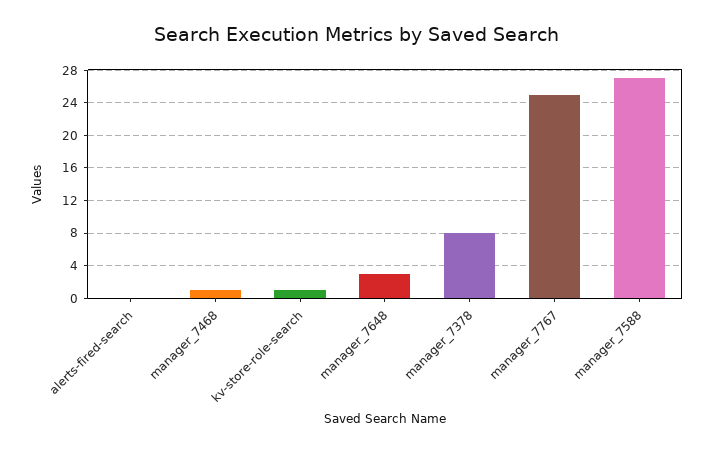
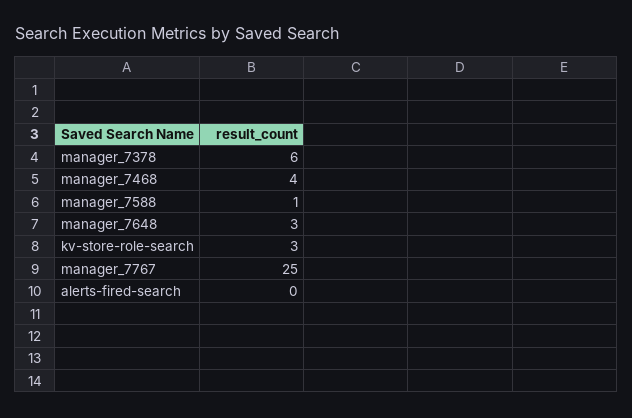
manager_7468: 1 -> 4
kv-store-role-search: 1 -> 3
manager_7378: 8 -> 6
manager_7588: 27 -> 1

